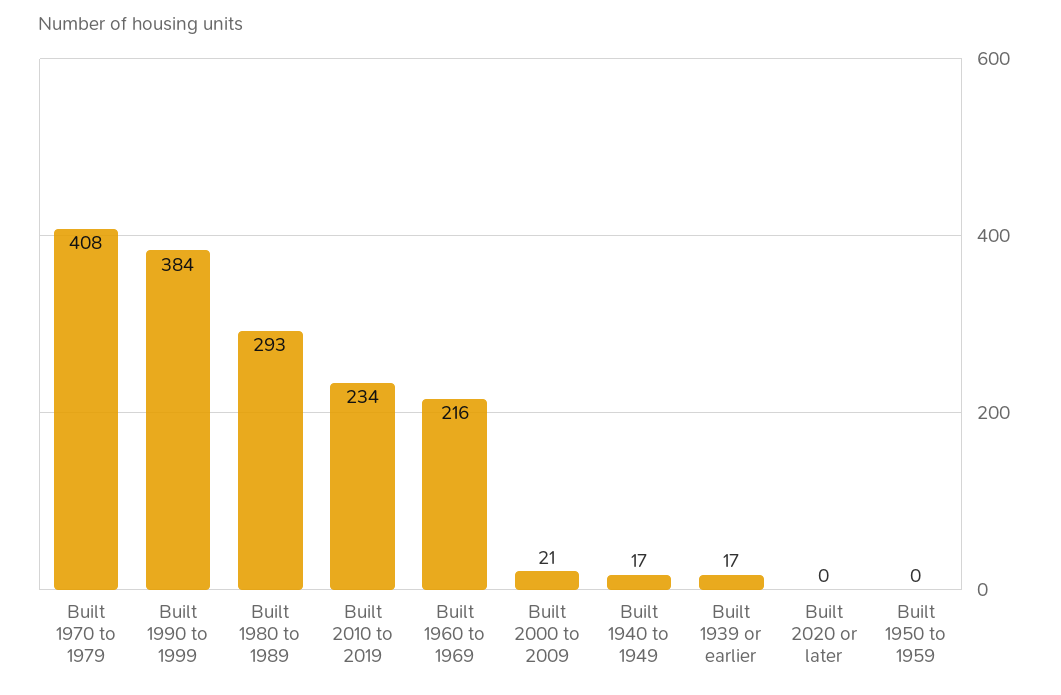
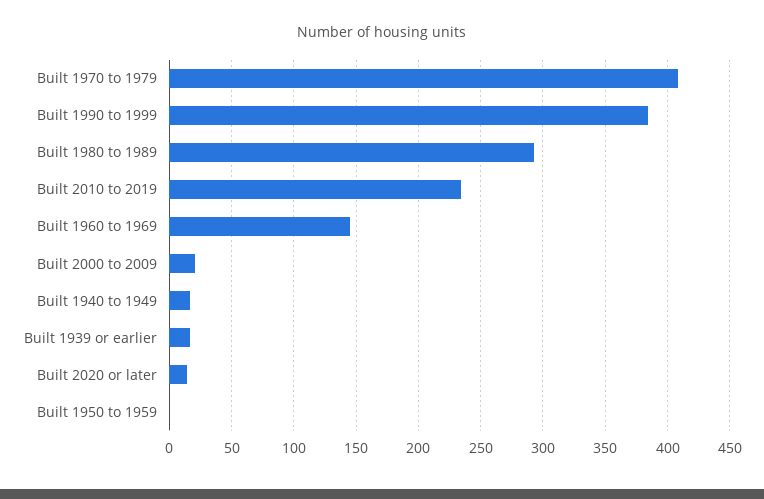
Built 1960 to 1969: 216 -> 145
Built 2020 or later: 0 -> 15

